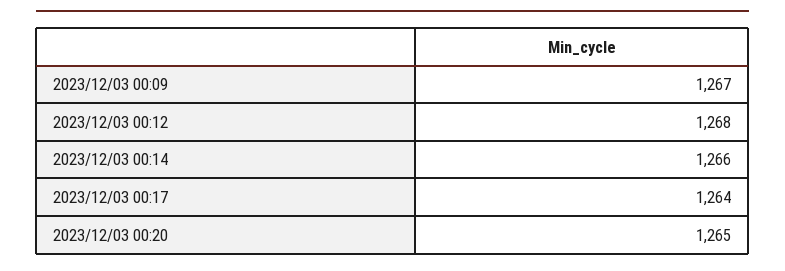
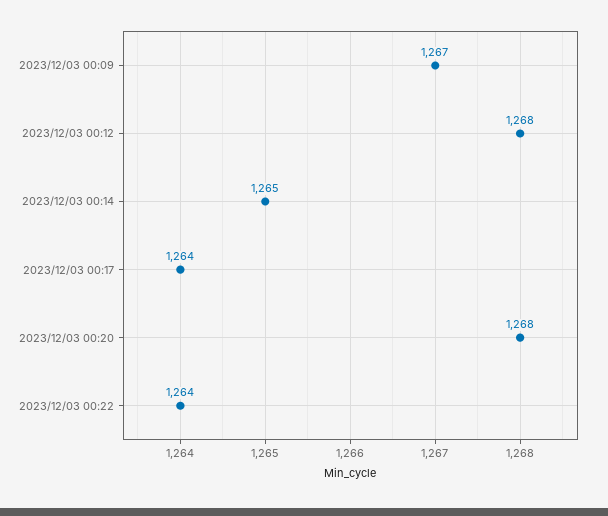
2023/12/03 00:14: 1266 -> 1265
2023/12/03 00:20: 1265 -> 1268
2023/12/03 00:22: none -> 1264

